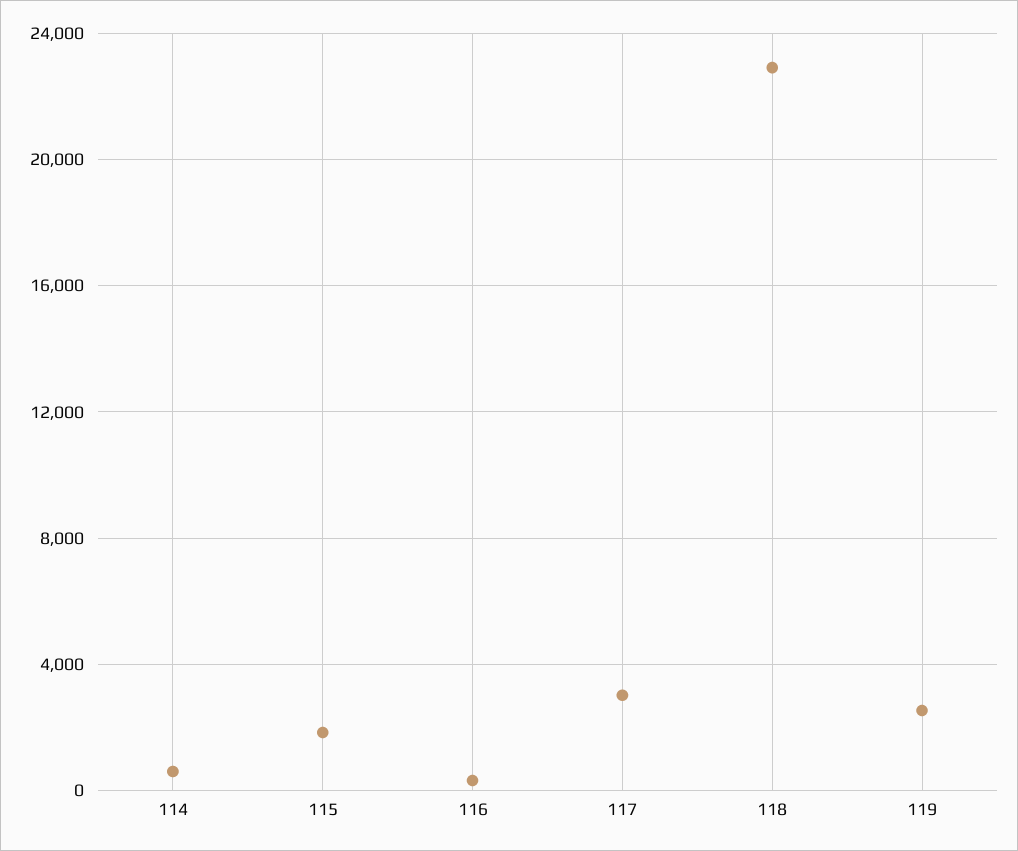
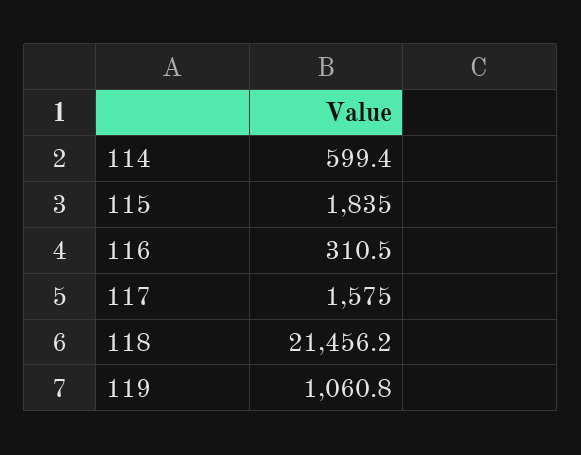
117: 3000 -> 1575
118: 23000 -> 21456.2
119: 2500 -> 1060.8

